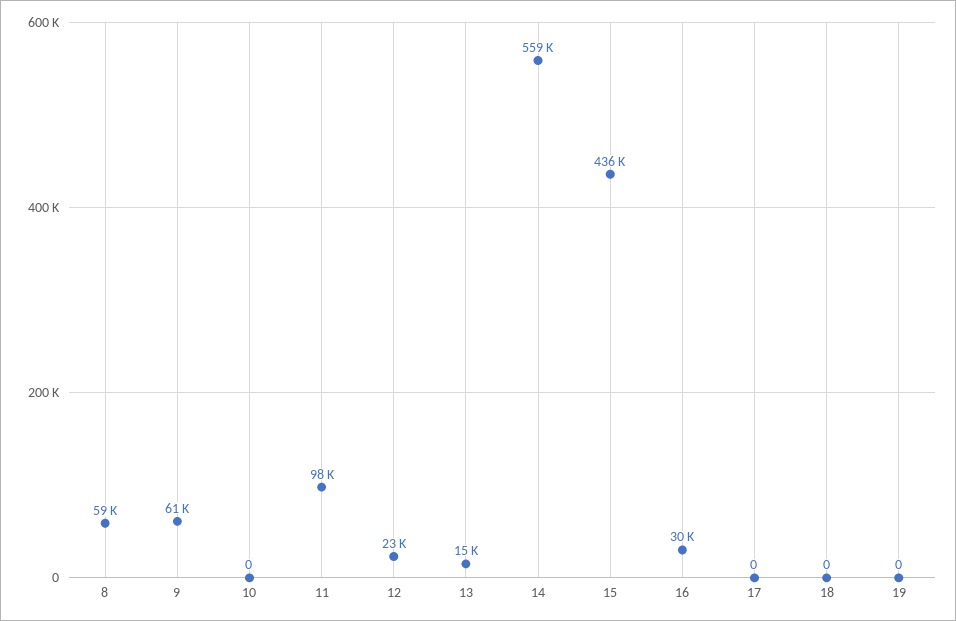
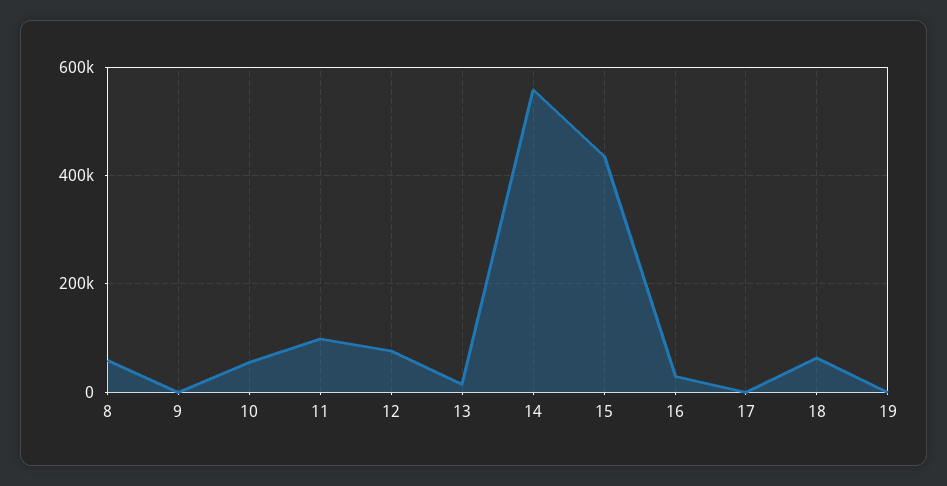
9: 61000 -> 0
10: 0 -> 60000
12: 23000 -> 80000
18: 0 -> 60000

